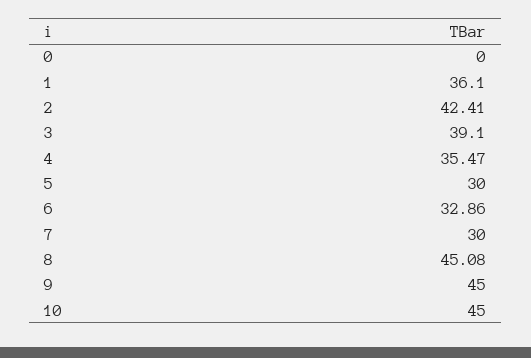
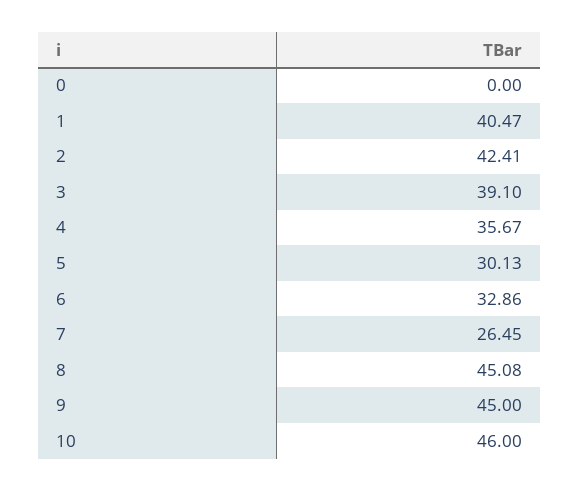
1: 36.1 -> 40.47
4: 35.47 -> 35.67
5: 30 -> 30.13
7: 30 -> 26.45
10: 45 -> 46

